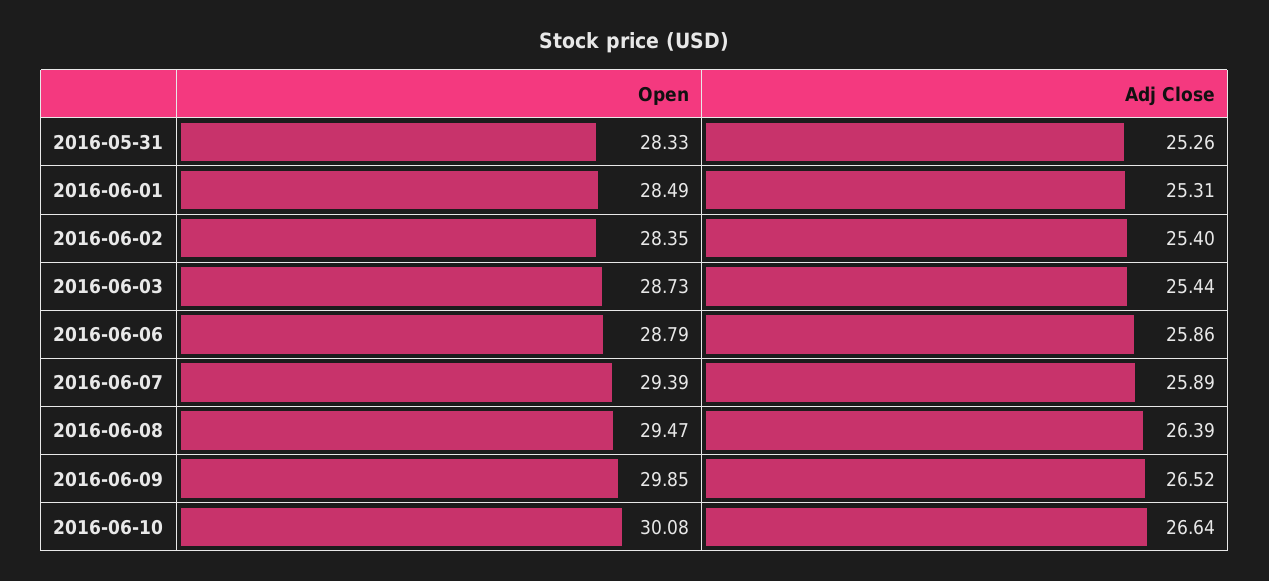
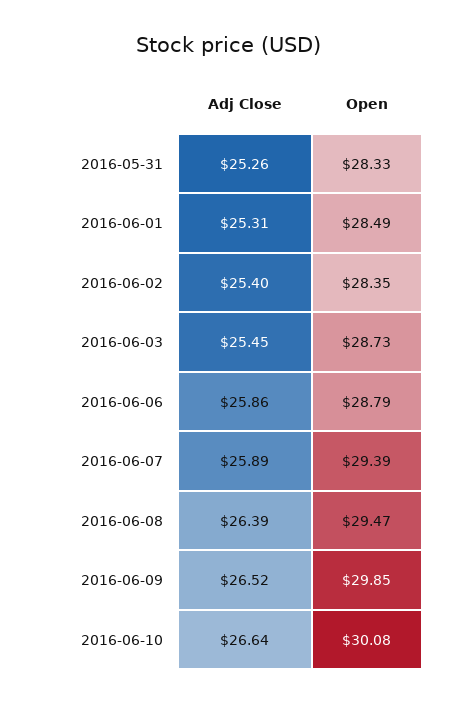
Adj Close, 2016-06-03: 25.44 -> 25.45

